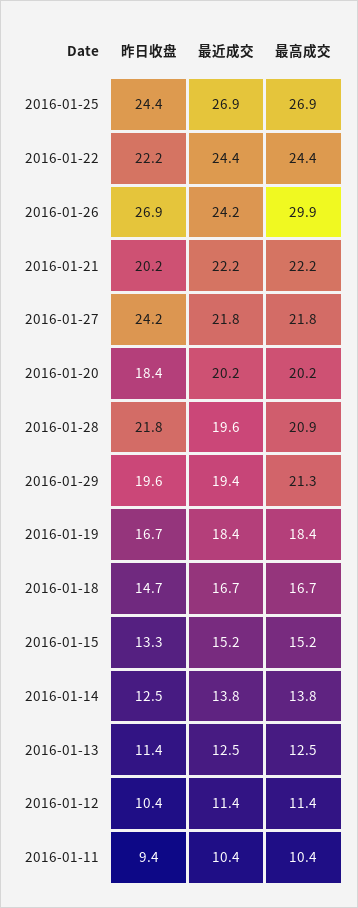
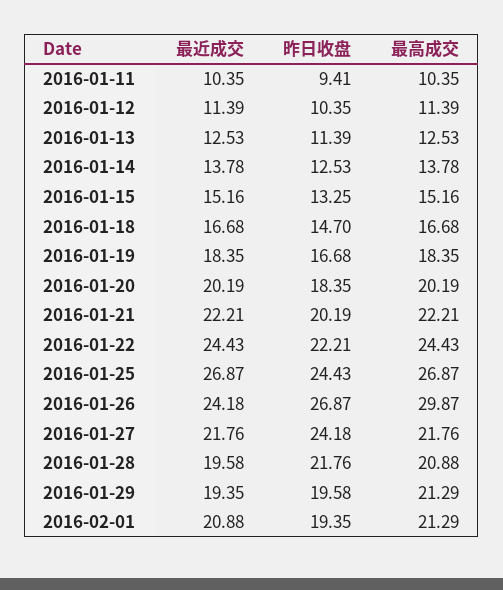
最近成交, 2016-02-01: none -> 20.88
昨日收盘, 2016-02-01: none -> 19.35
最高成交, 2016-02-01: none -> 21.29

